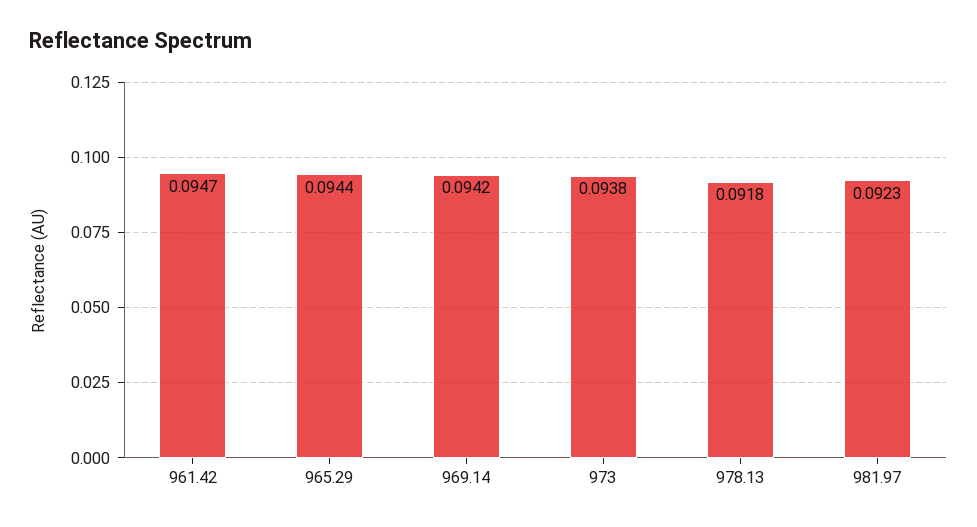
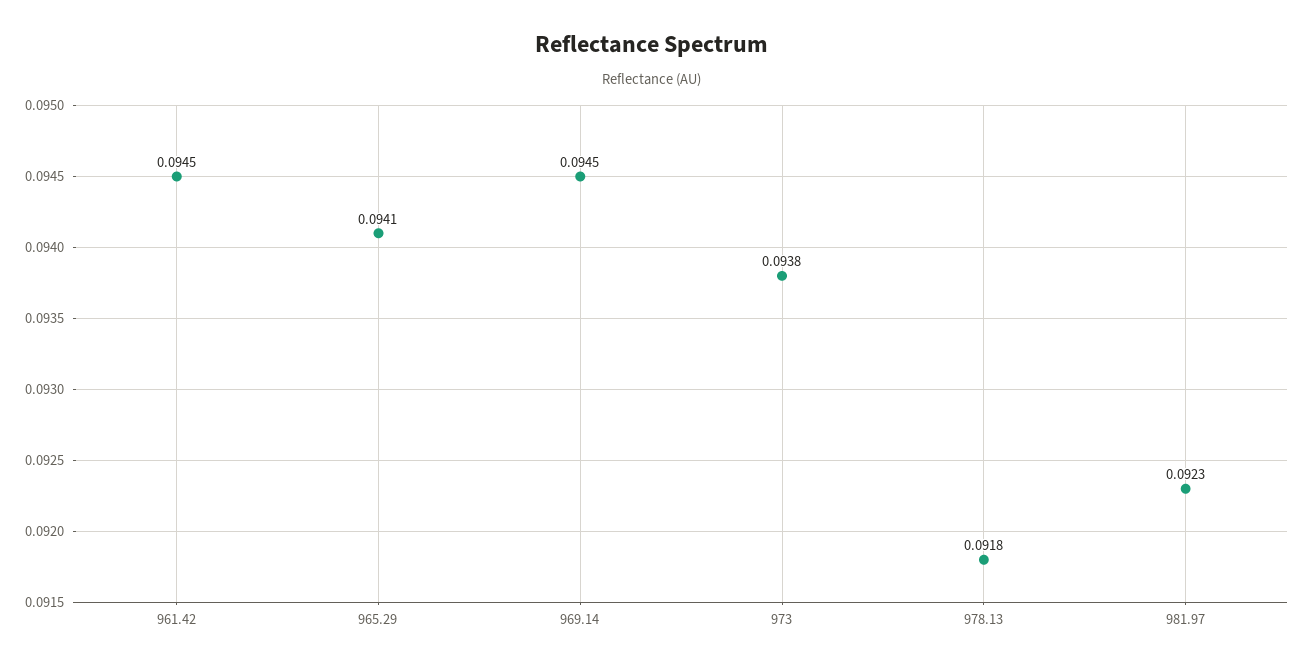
961.42: 0.0947 -> 0.0945
965.29: 0.0944 -> 0.0941
969.14: 0.0942 -> 0.0945

